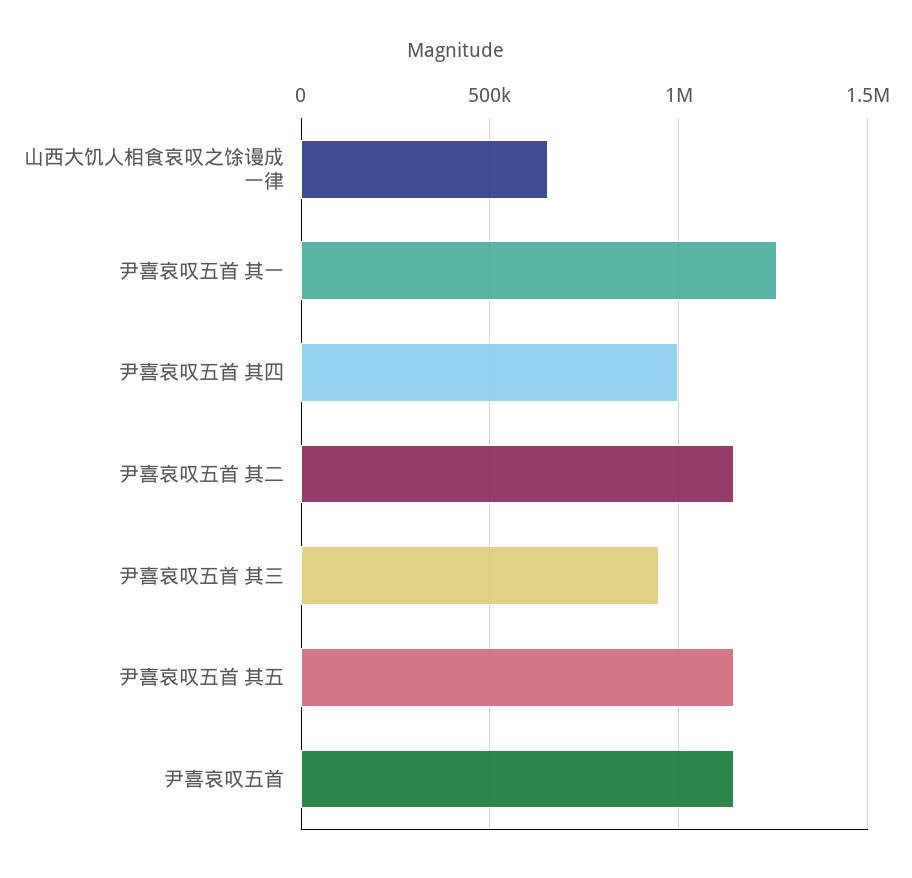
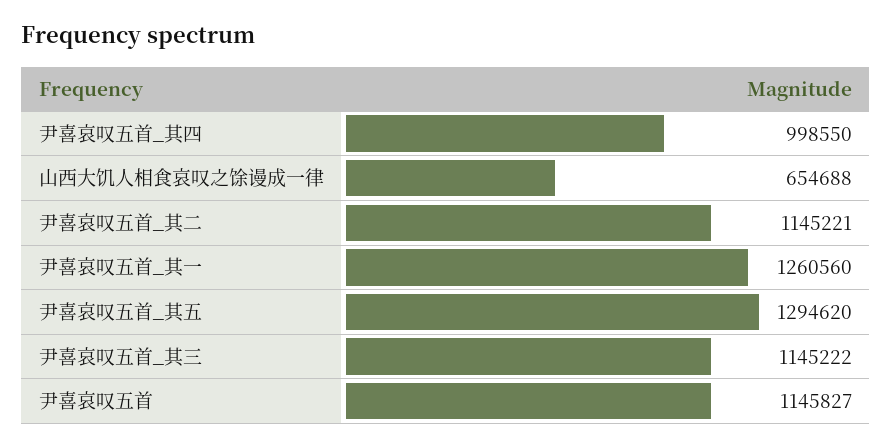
尹喜哀叹五首 其三: 950000 -> 1145222
尹喜哀叹五首 其五: 1150000 -> 1294620

